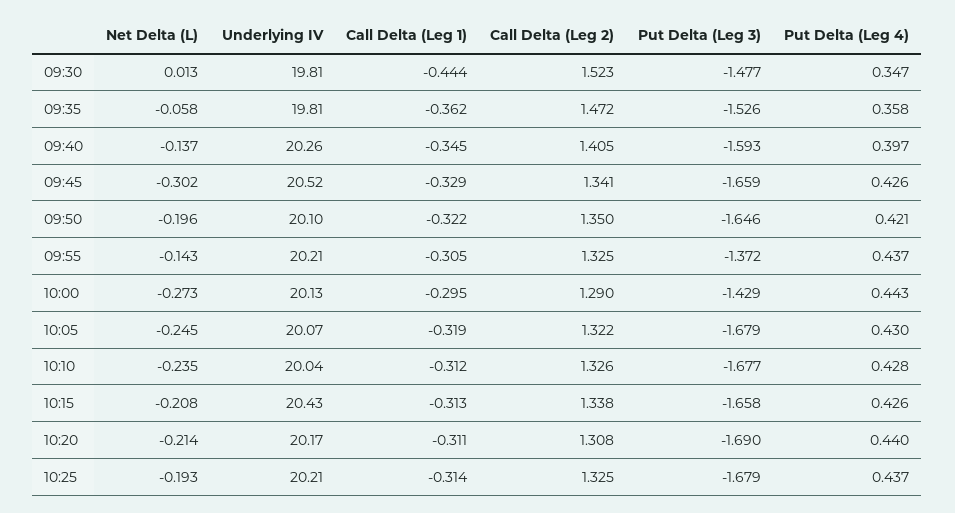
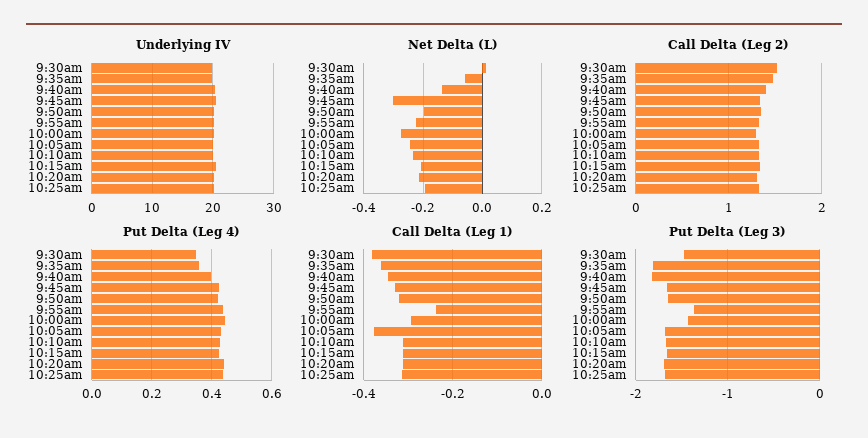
Call Delta (Leg 1), 09:30: -0.444 -> -0.38
Put Delta (Leg 3), 09:35: -1.526 -> -1.8
Put Delta (Leg 3), 09:40: -1.593 -> -1.8
Net Delta (L), 09:55: -0.143 -> -0.225
Call Delta (Leg 1), 09:55: -0.305 -> -0.24
Call Delta (Leg 1), 10:05: -0.319 -> -0.38

